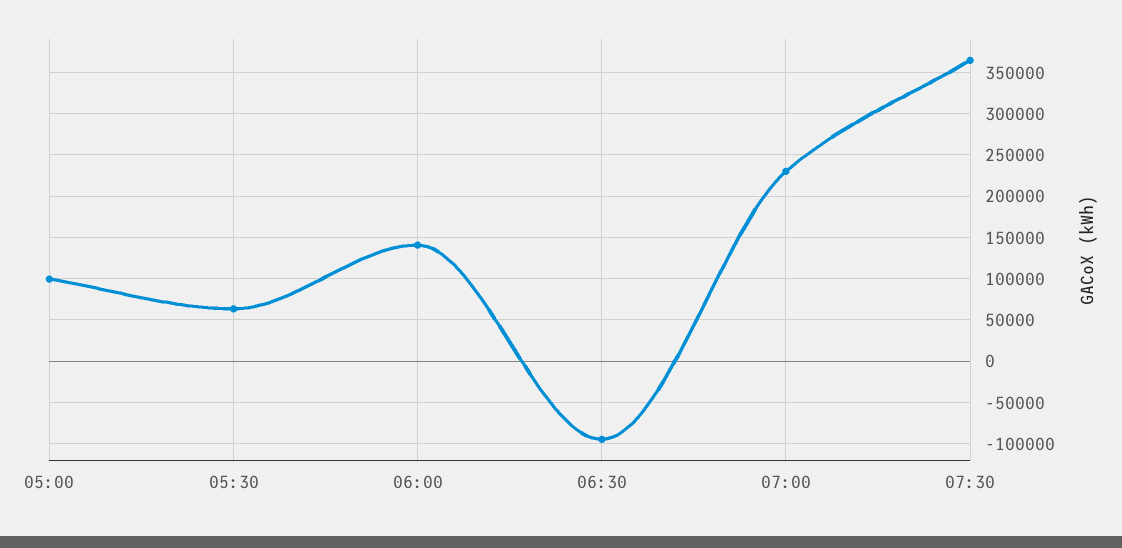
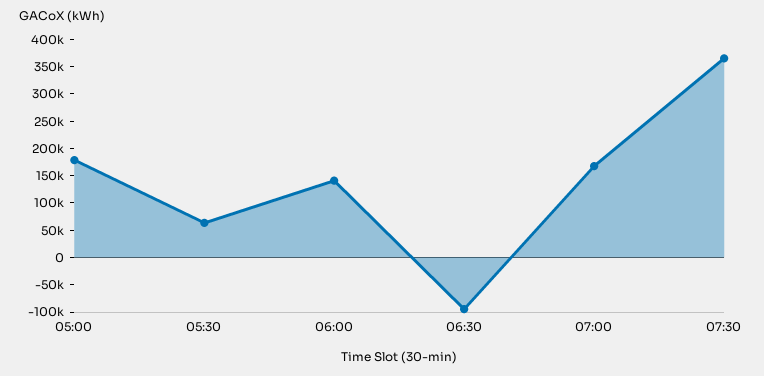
05:00: 100000 -> 175000
07:00: 230000 -> 175000

